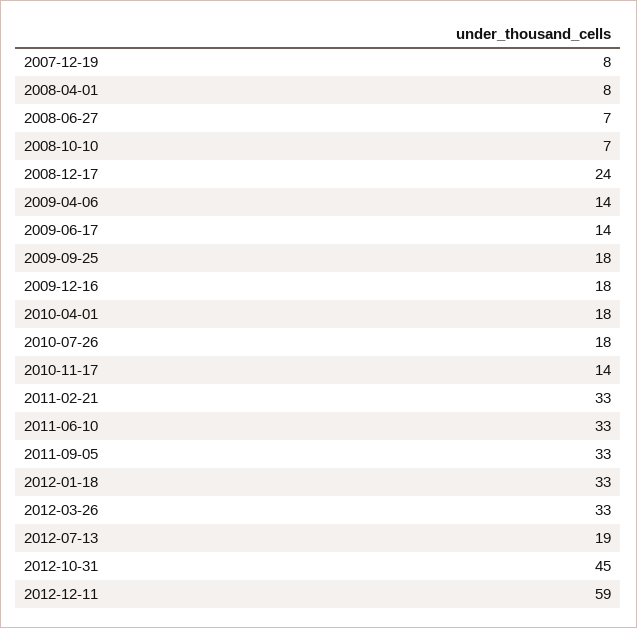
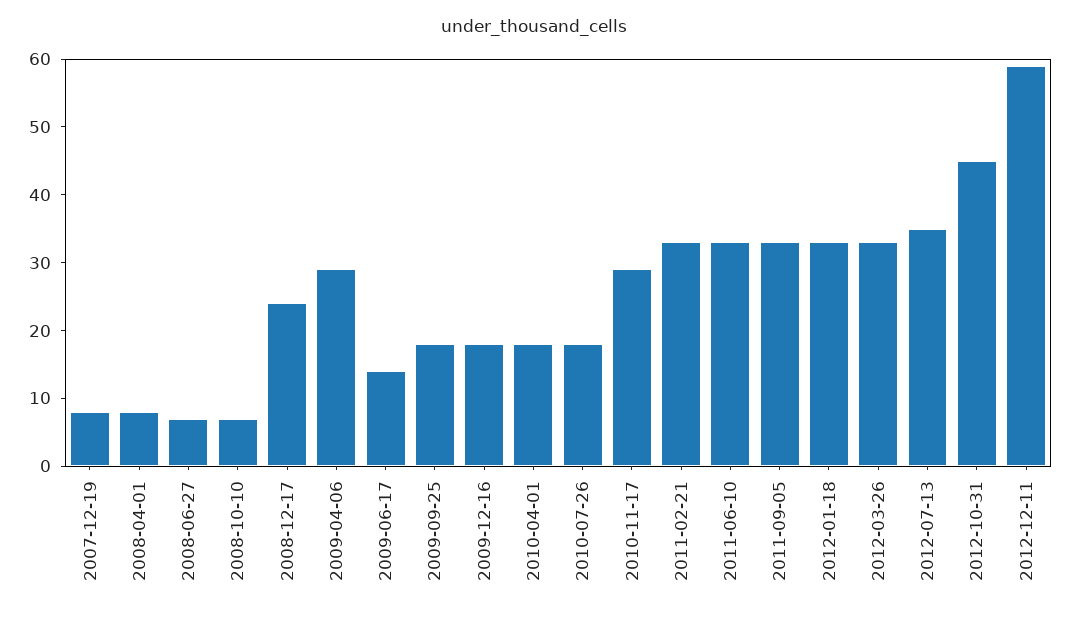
2009-04-06: 14 -> 30
2010-11-17: 14 -> 30
2012-07-13: 19 -> 35

